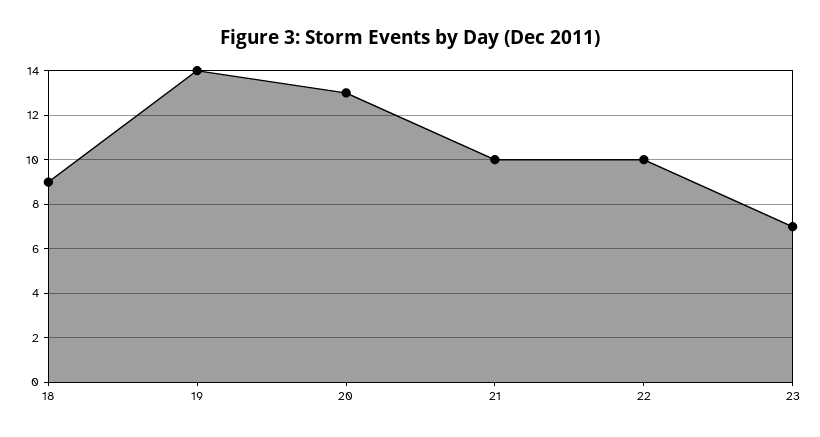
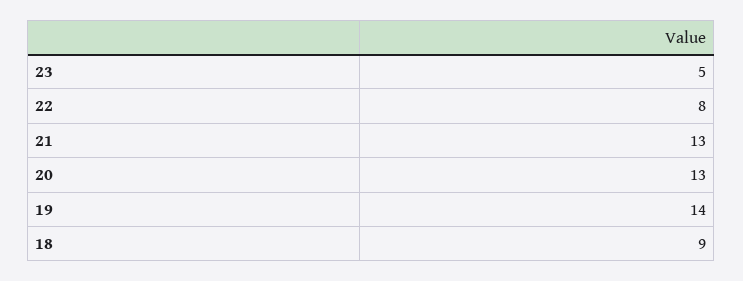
21: 10 -> 13
22: 10 -> 8
23: 7 -> 5

